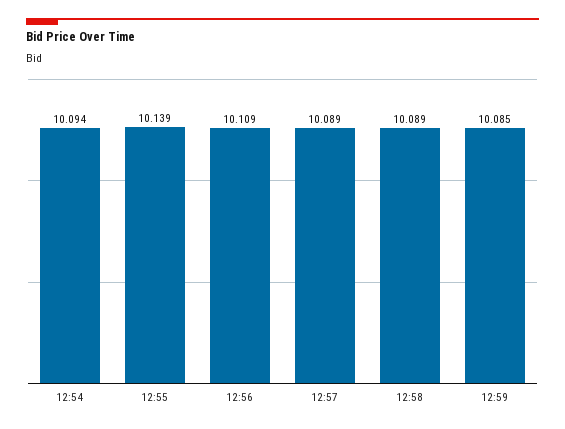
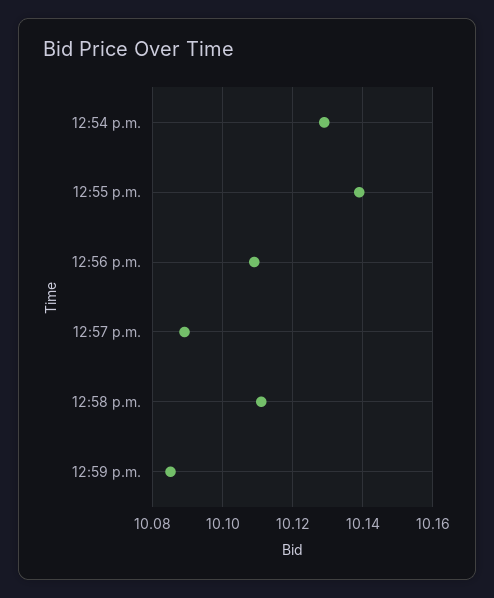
12:54: 10.094 -> 10.13
12:58: 10.089 -> 10.11

